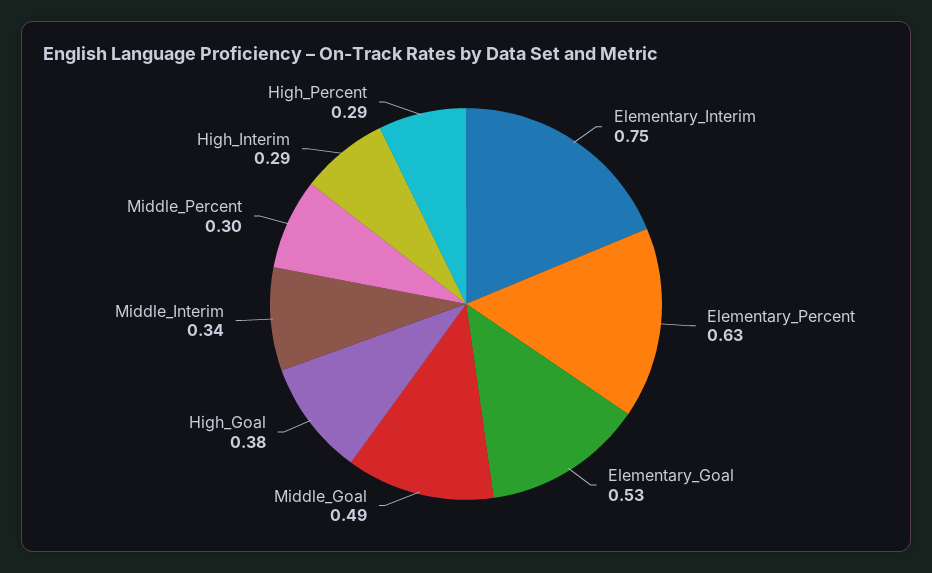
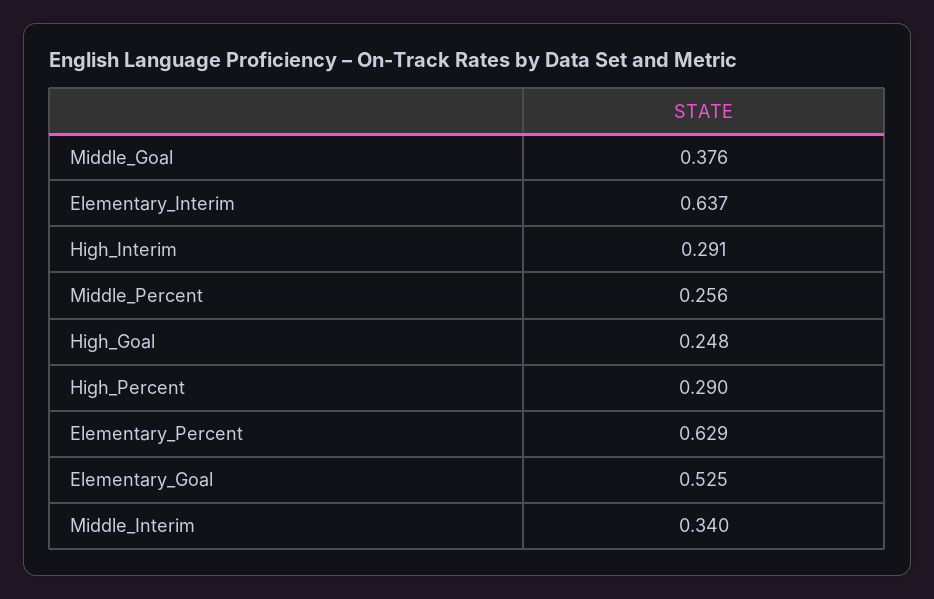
Elementary_Interim: 0.75 -> 0.637
Middle_Goal: 0.49 -> 0.376
High_Goal: 0.38 -> 0.248
Middle_Percent: 0.3 -> 0.256

